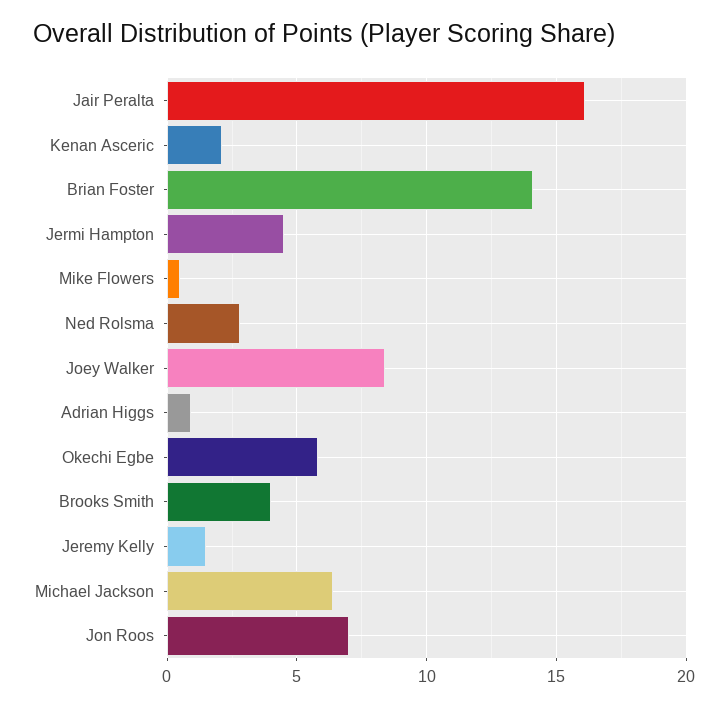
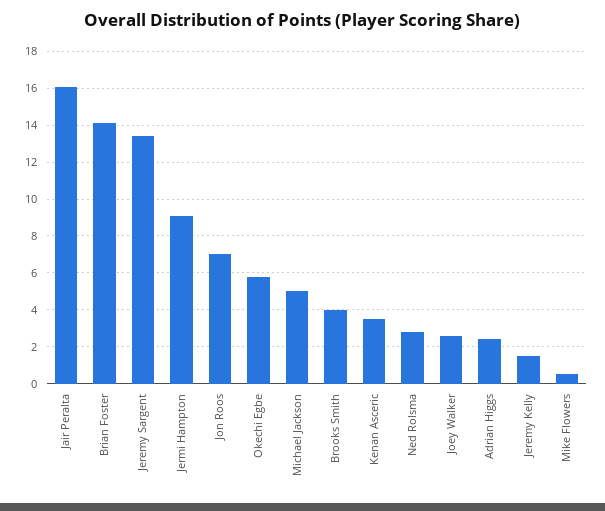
Kenan Asceric: 2 -> 3.5
Jermi Hampton: 4.5 -> 9
Joey Walker: 8.5 -> 2.5
Adrian Higgs: 1 -> 2.5
Michael Jackson: 6.5 -> 5
Jeremy Sargent: none -> 13.5

